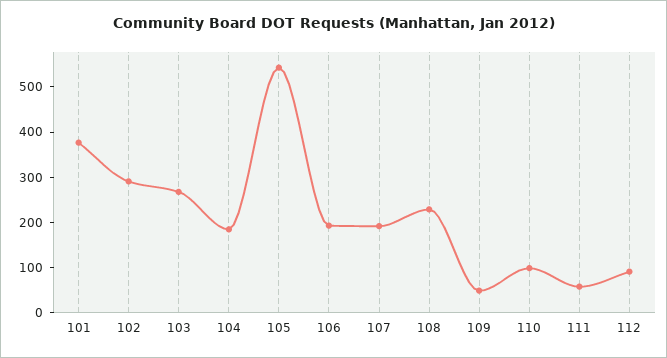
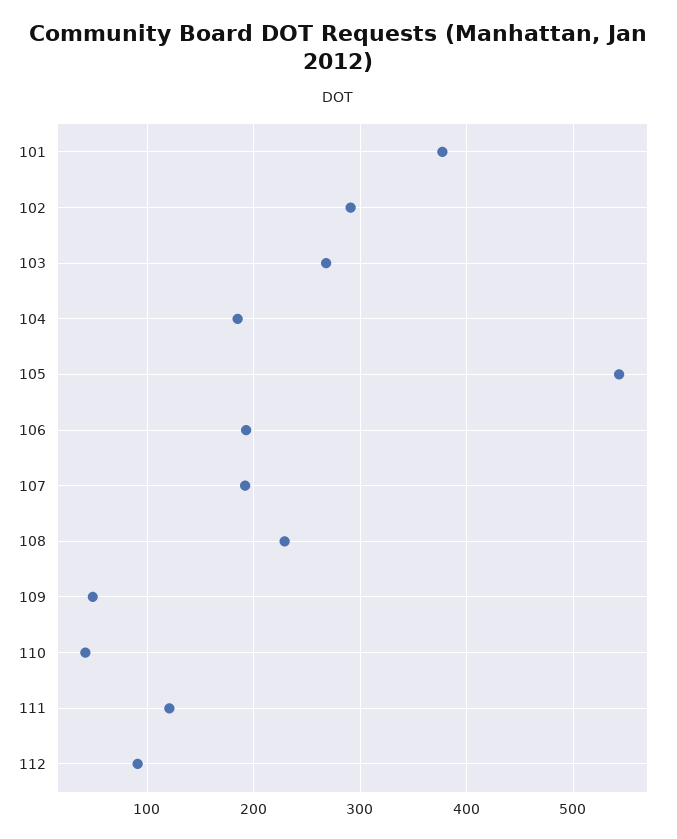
110: 100 -> 40
111: 60 -> 120

